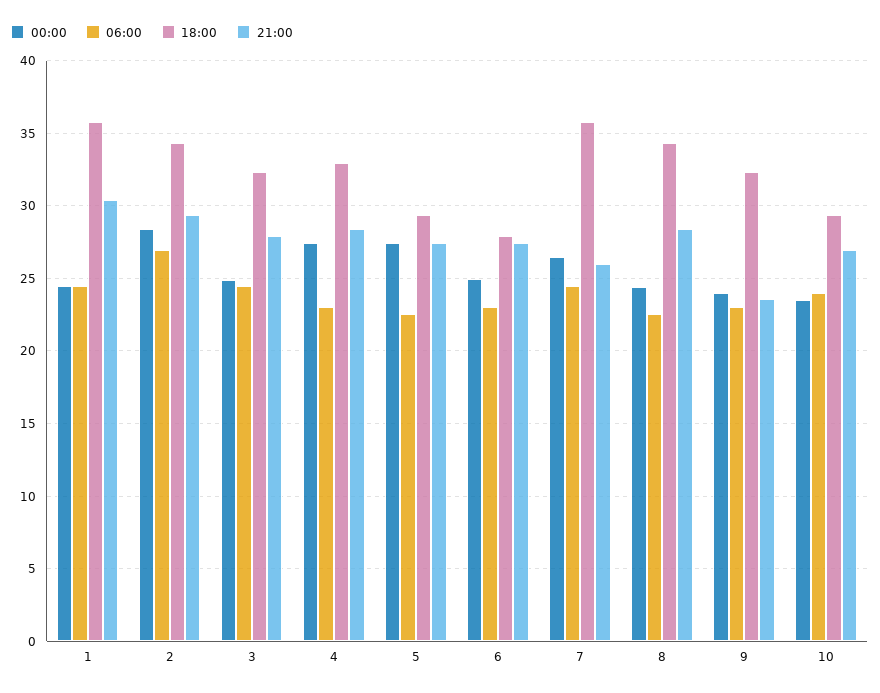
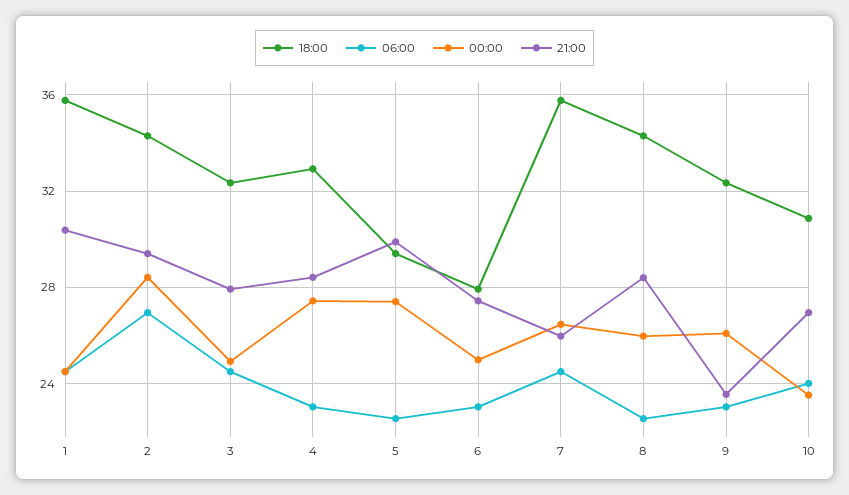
21:00, 5: 27.5 -> 30
00:00, 8: 24.5 -> 26
00:00, 9: 24 -> 26
18:00, 10: 29.5 -> 31

